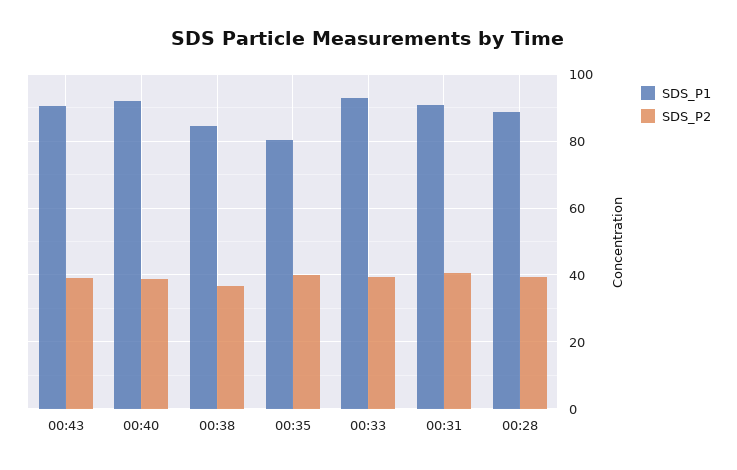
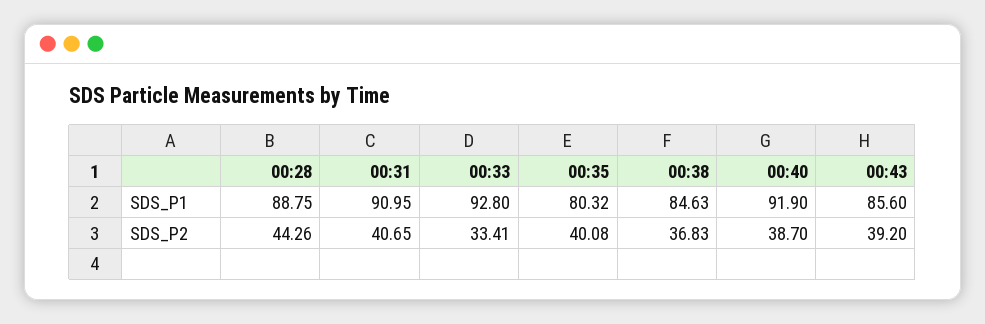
SDS_P1, 00:43: 90 -> 85.6
SDS_P2, 00:33: 40 -> 33.41
SDS_P2, 00:28: 40 -> 44.26

